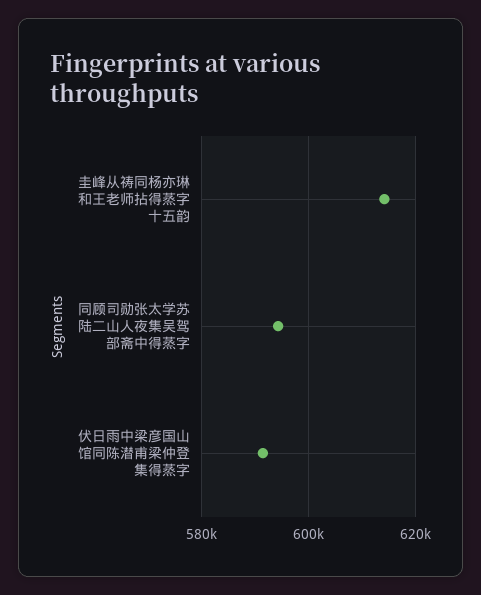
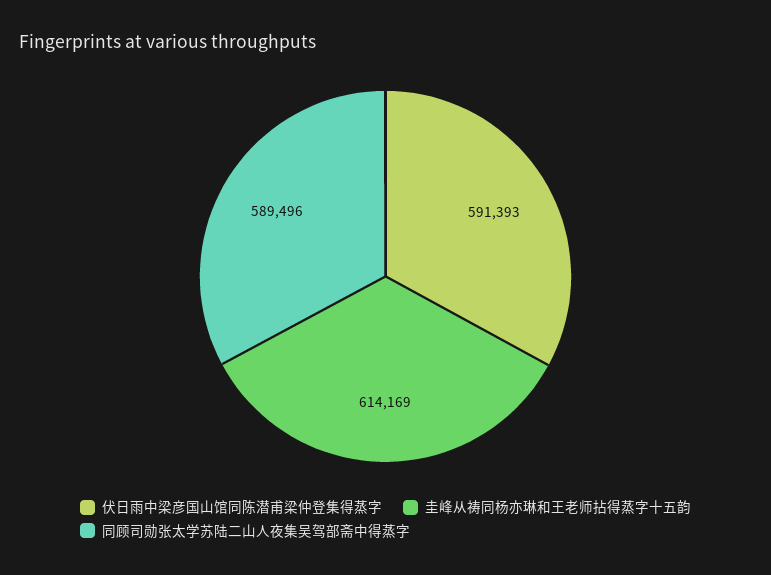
同顾司勋张太学苏陆二山人夜集吴驾部斋中得蒸字: 594000 -> 589496

